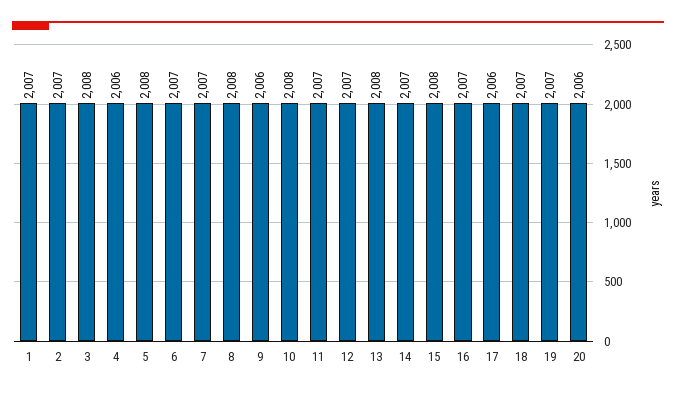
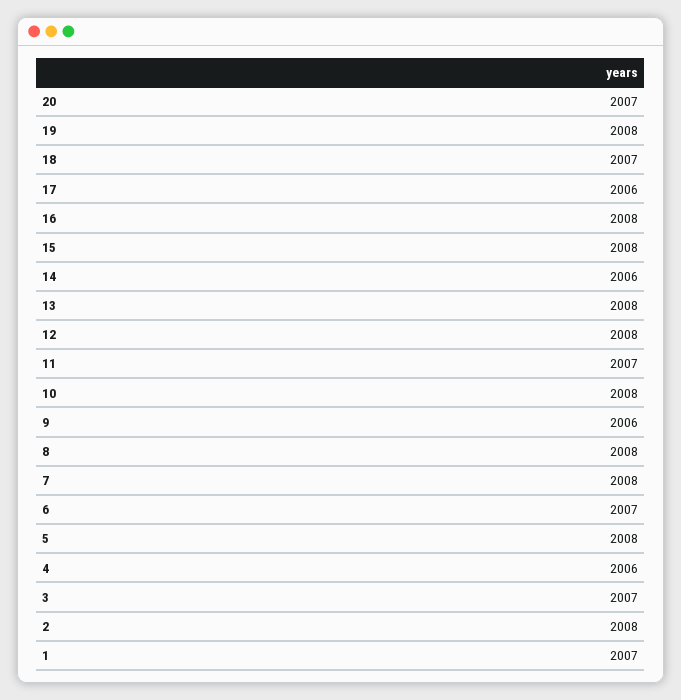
2: 2007 -> 2008
3: 2008 -> 2007
7: 2007 -> 2008
12: 2007 -> 2008
14: 2007 -> 2006
16: 2007 -> 2008
19: 2007 -> 2008
20: 2006 -> 2007

